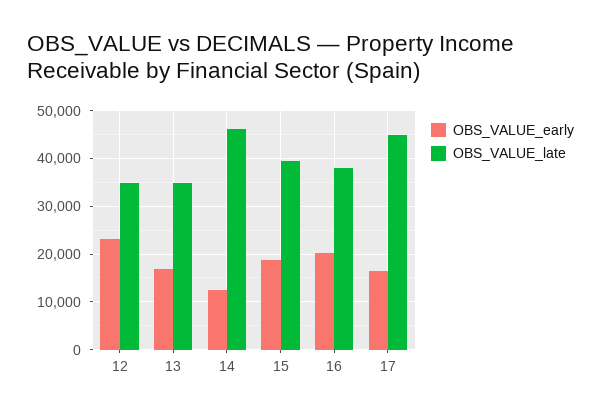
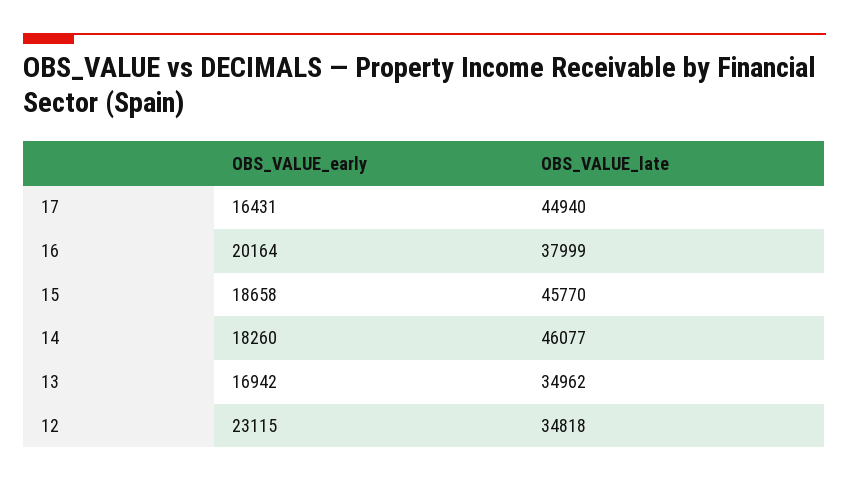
OBS_VALUE_early, 14: 12000 -> 18260
OBS_VALUE_late, 15: 40000 -> 45770

